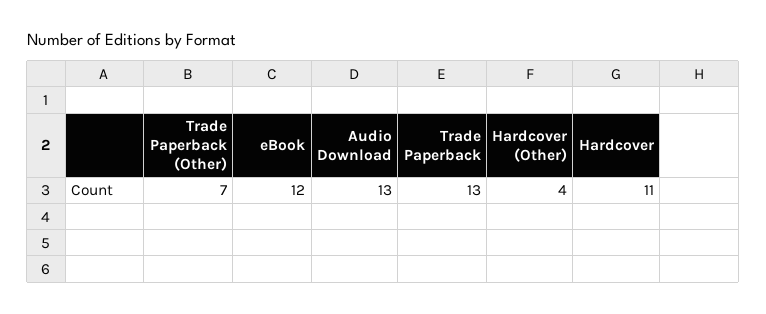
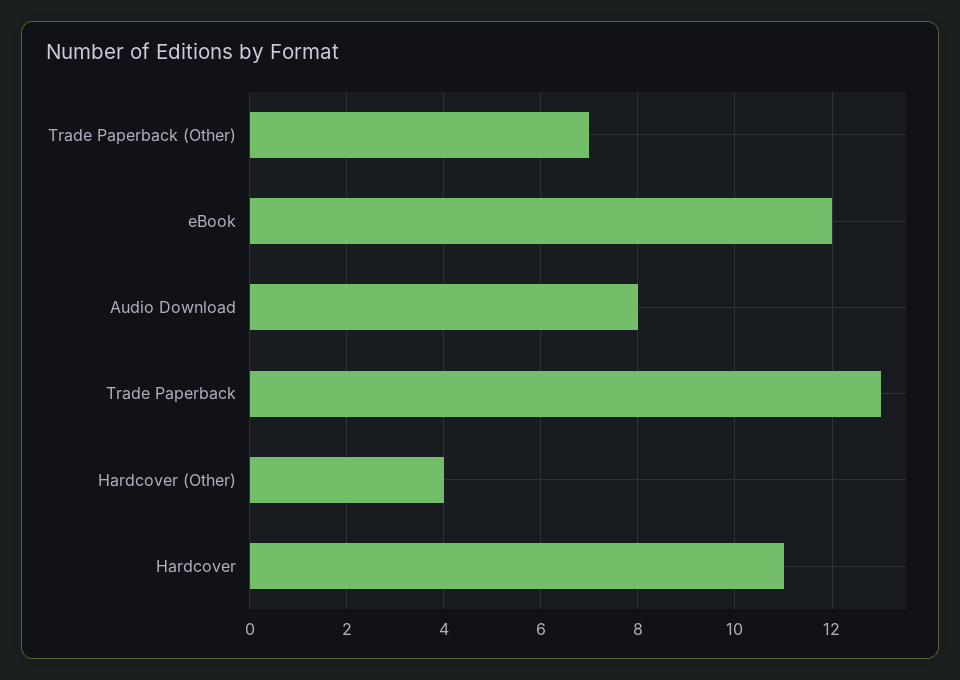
Audio Download: 13 -> 8

